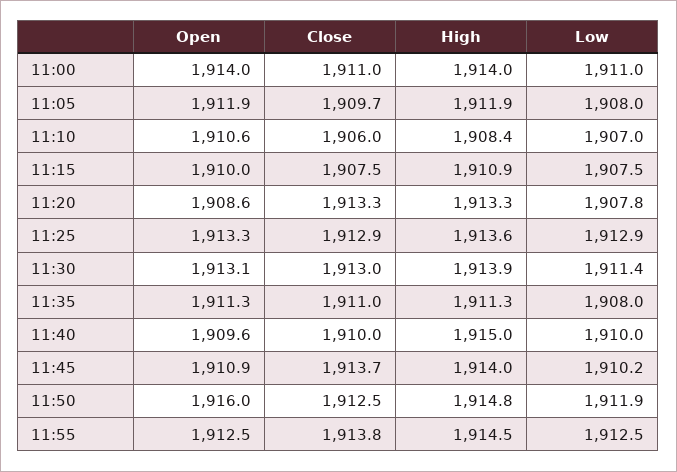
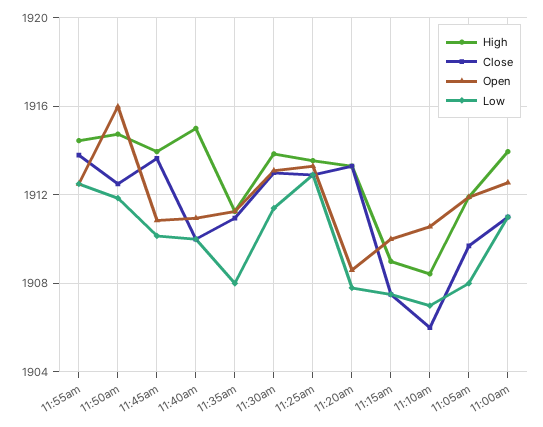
Open, 11:00: 1914 -> 1912.5
High, 11:15: 1910.9 -> 1909
Open, 11:40: 1909.6 -> 1911

